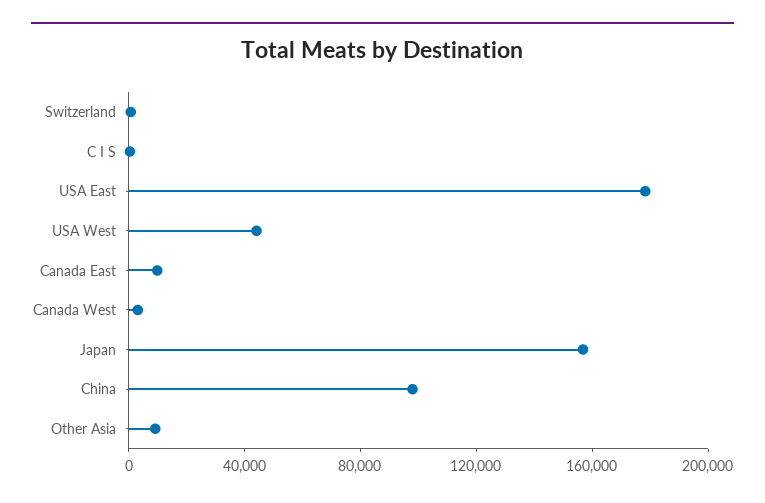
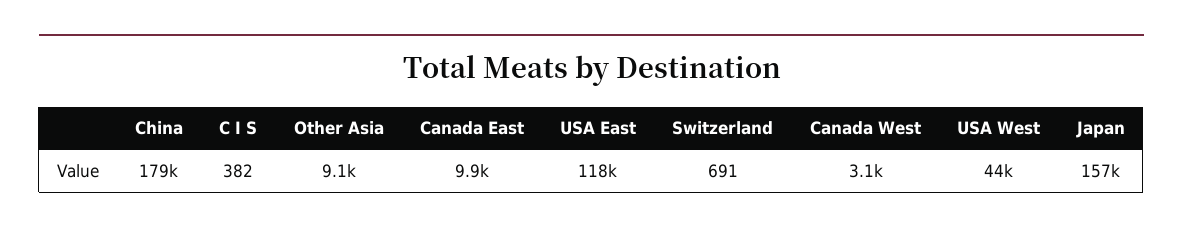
USA East: 180000 -> 118000
China: 100000 -> 179000

